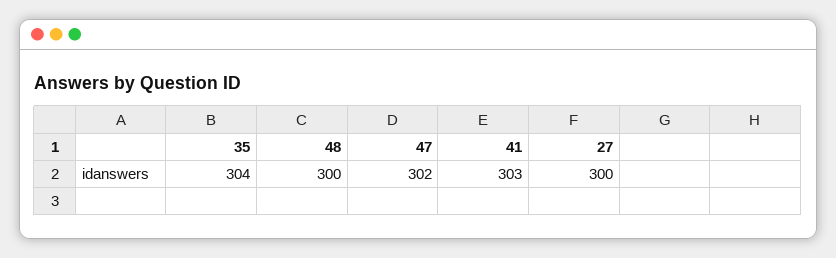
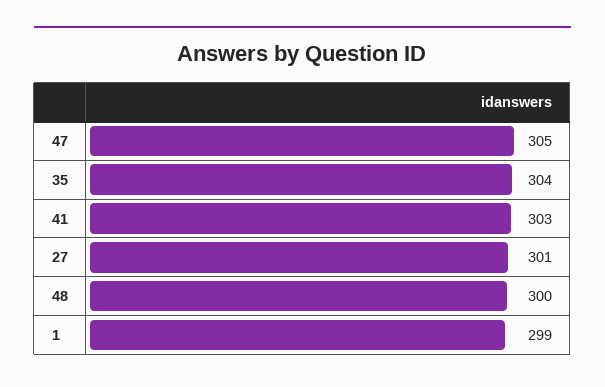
47: 302 -> 305
27: 300 -> 301
1: none -> 299

